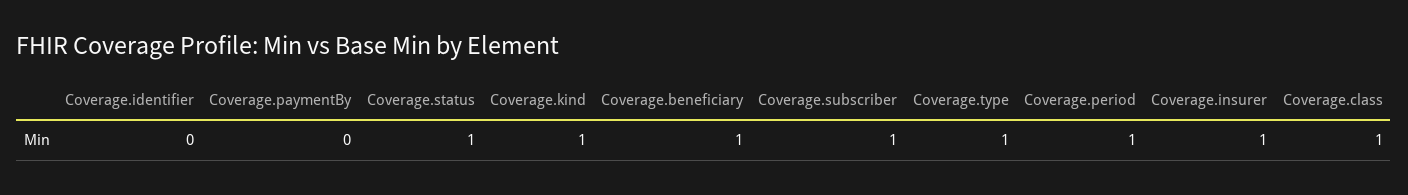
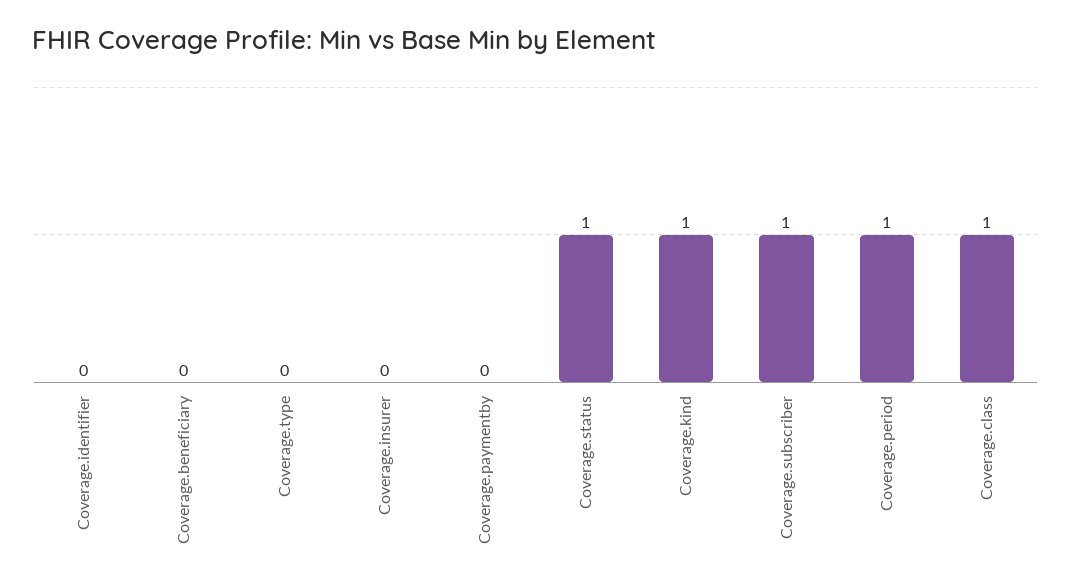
Coverage.beneficiary: 1 -> 0
Coverage.type: 1 -> 0
Coverage.insurer: 1 -> 0

